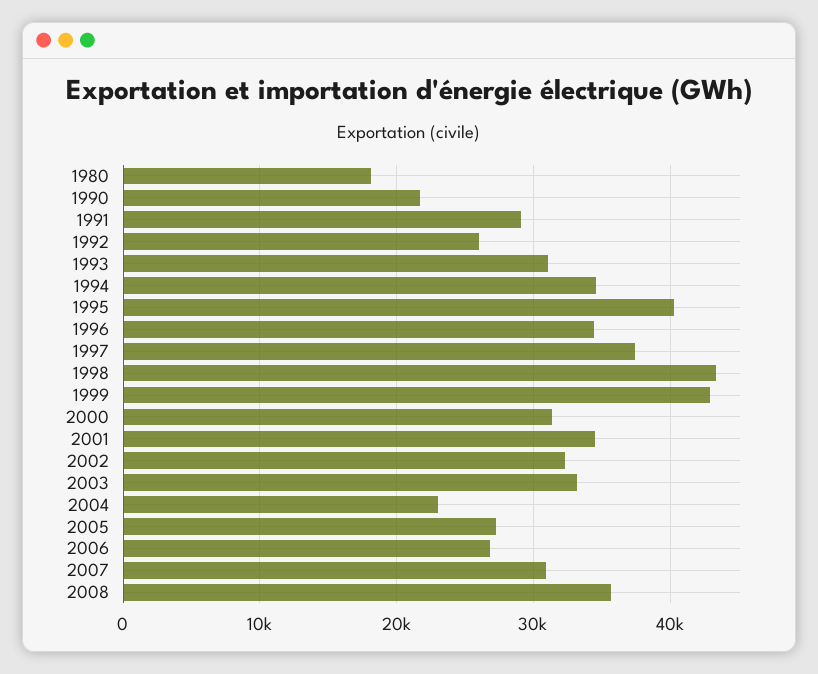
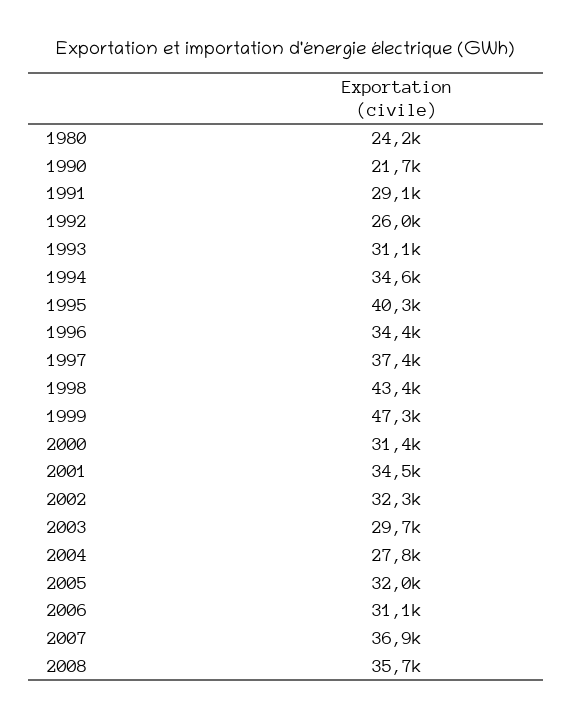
1980: 18000 -> 24200
1999: 43000 -> 47300
2003: 33000 -> 29700
2004: 23000 -> 27800
2005: 27000 -> 32000
2006: 27000 -> 31100
2007: 31000 -> 36900

